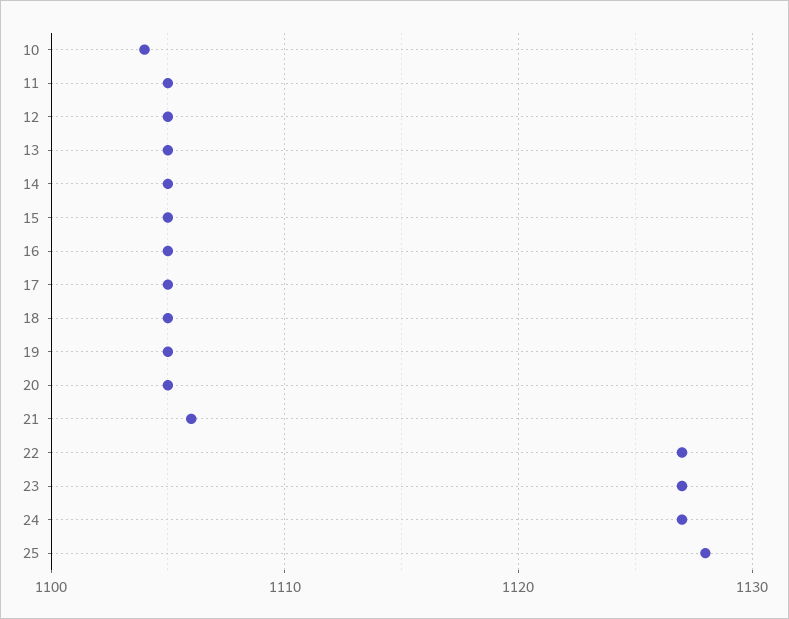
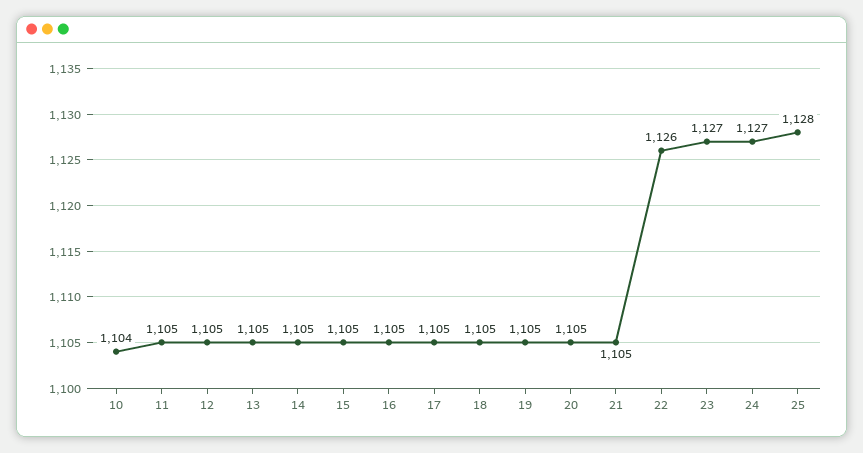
21: 1106 -> 1105
22: 1127 -> 1126

